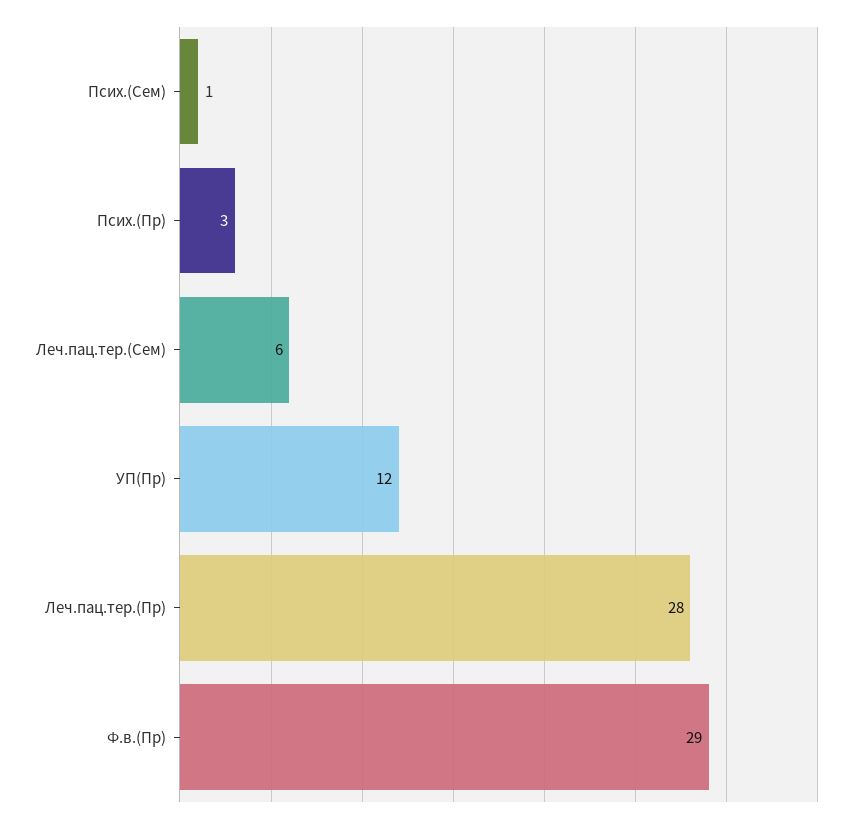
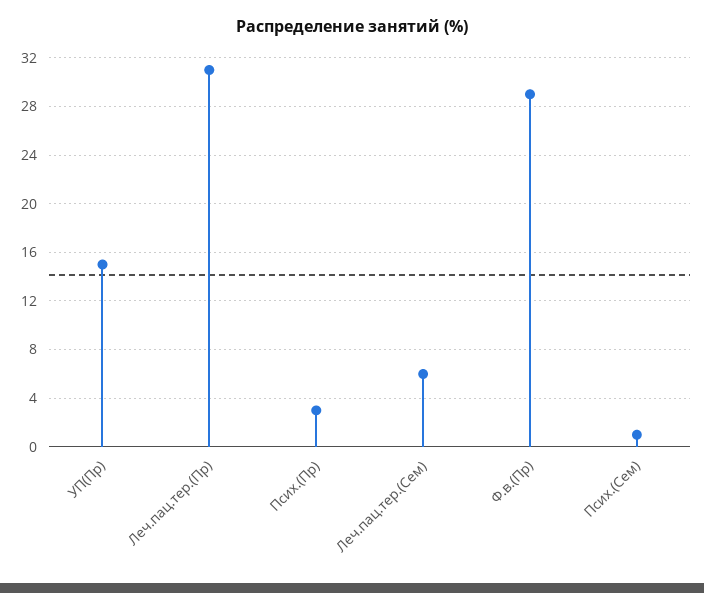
УП(Пр): 12 -> 15
Леч.пац.тер.(Пр): 28 -> 31

